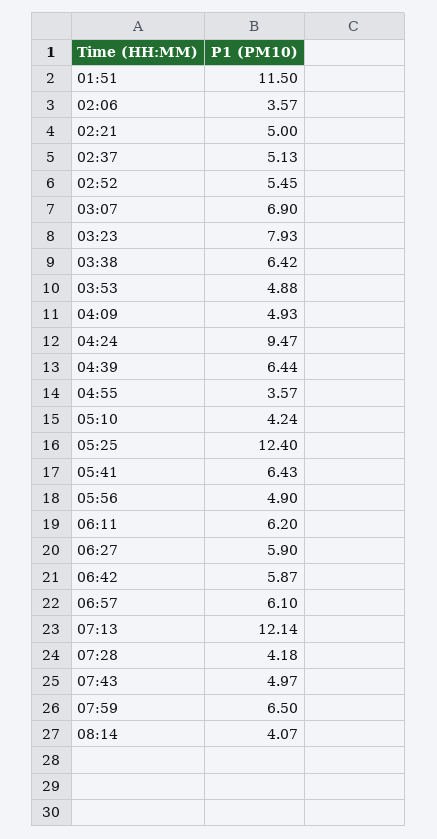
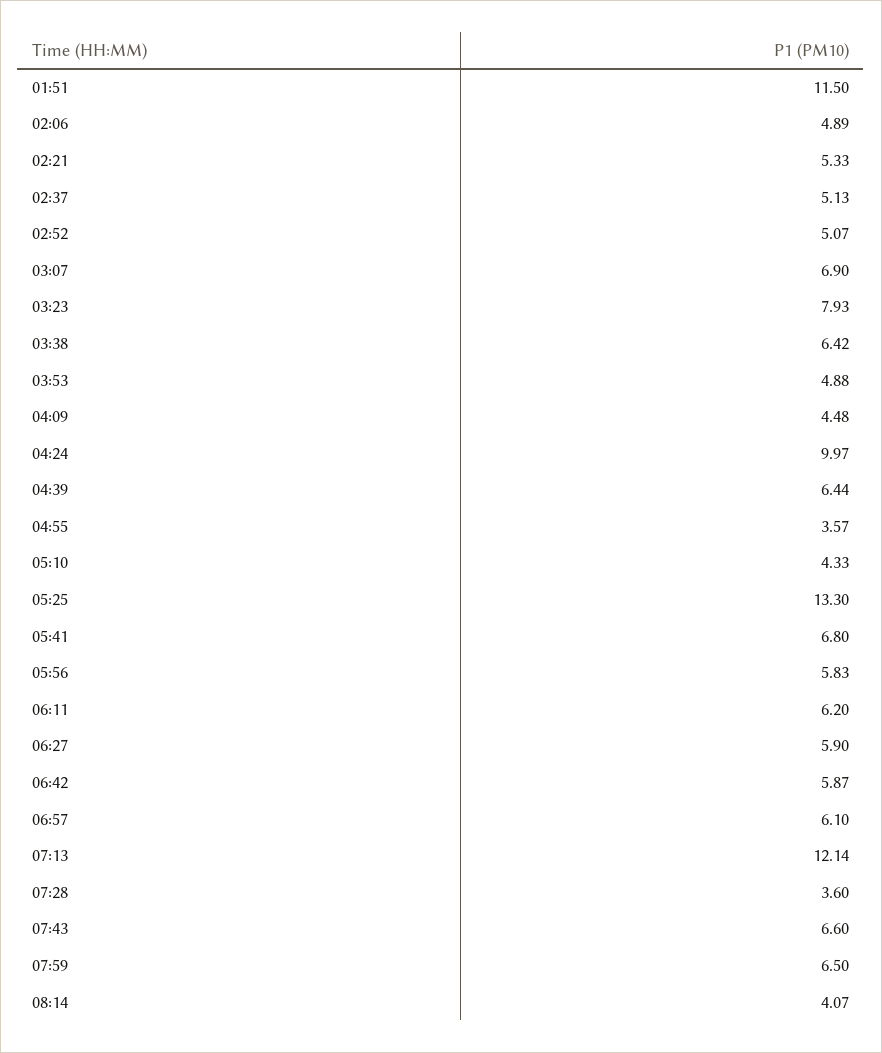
02:06: 3.57 -> 4.89
02:21: 5 -> 5.33
02:52: 5.45 -> 5.07
04:09: 4.93 -> 4.48
04:24: 9.47 -> 9.97
05:10: 4.24 -> 4.33
05:25: 12.4 -> 13.3
05:41: 6.43 -> 6.8
05:56: 4.9 -> 5.83
07:28: 4.18 -> 3.6
07:43: 4.97 -> 6.6

